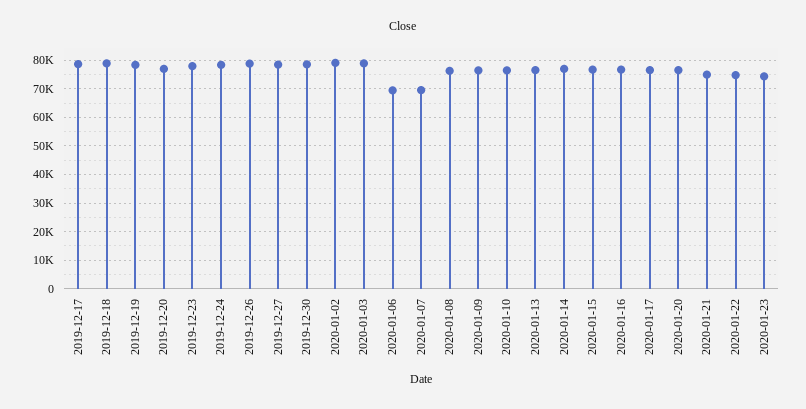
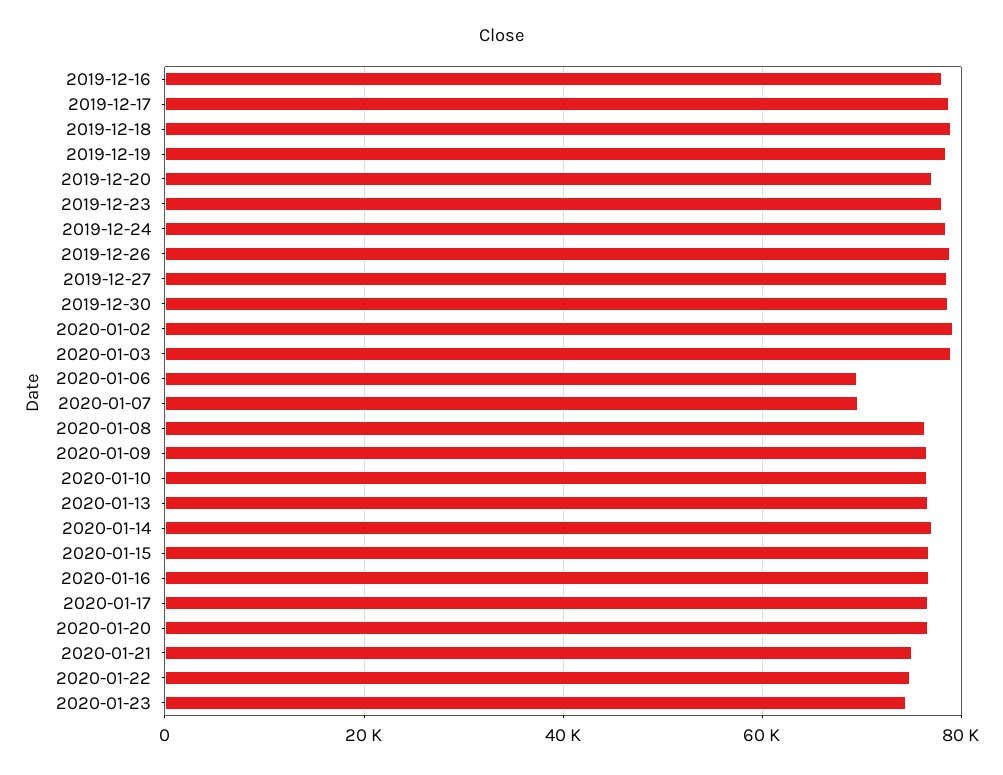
2019-12-16: none -> 78000

